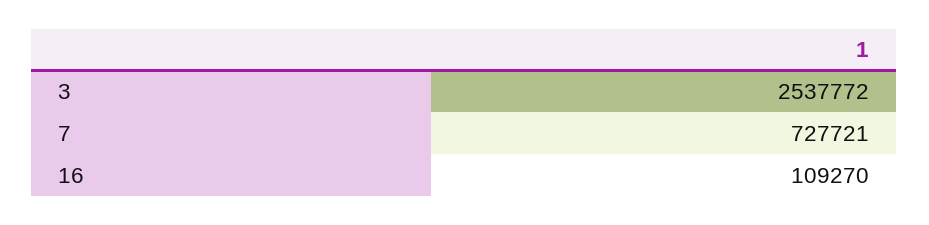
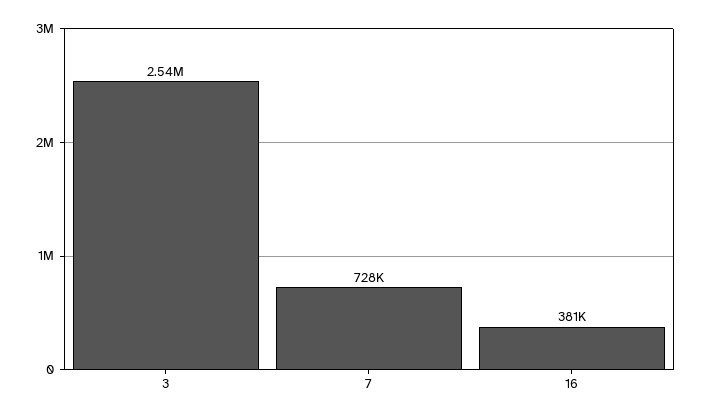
16: 109270 -> 381000

